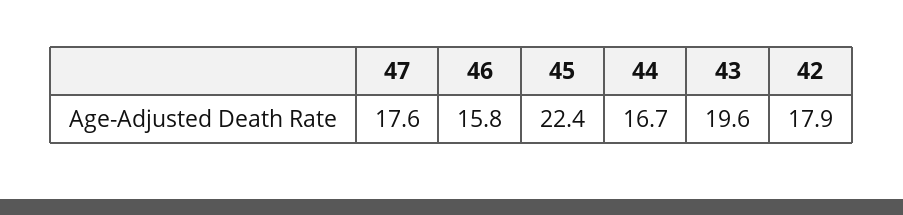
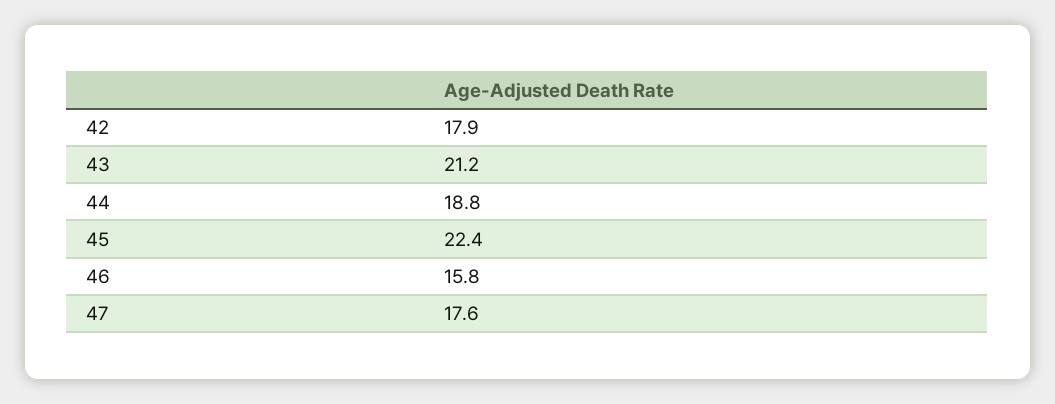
44: 16.7 -> 18.8
43: 19.6 -> 21.2

